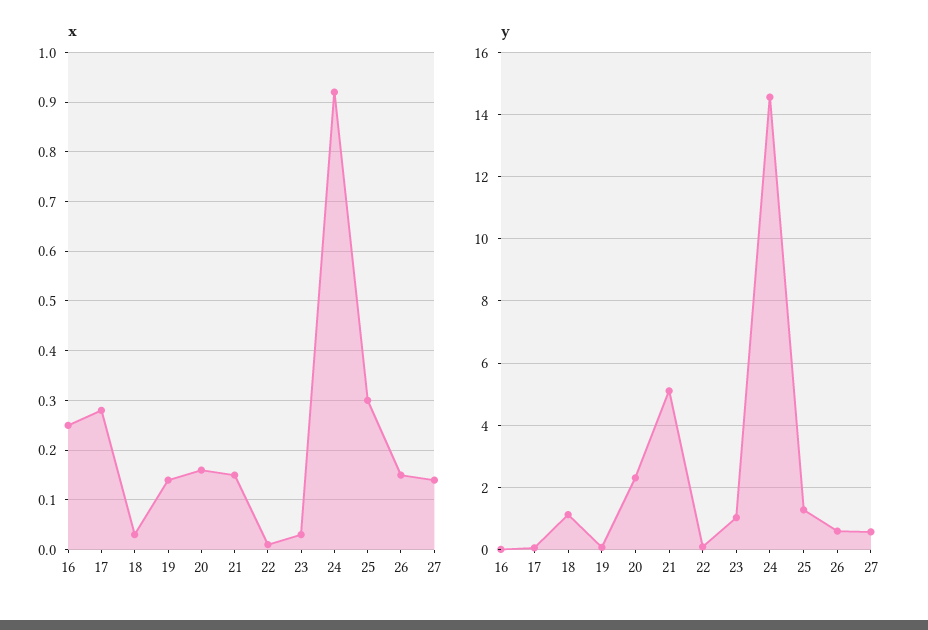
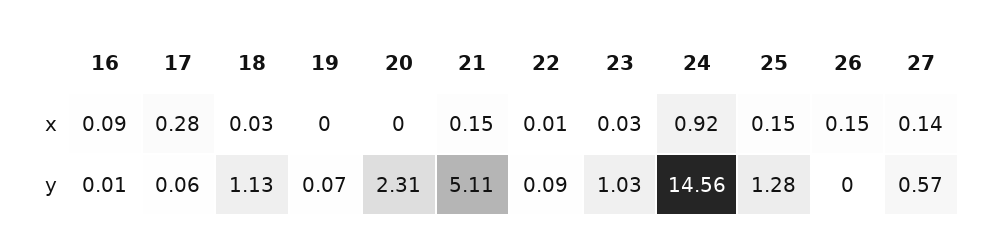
x, 16: 0.25 -> 0.09
x, 19: 0.15 -> 0
x, 20: 0.15 -> 0
x, 25: 0.3 -> 0.15
y, 26: 0.6 -> 0

